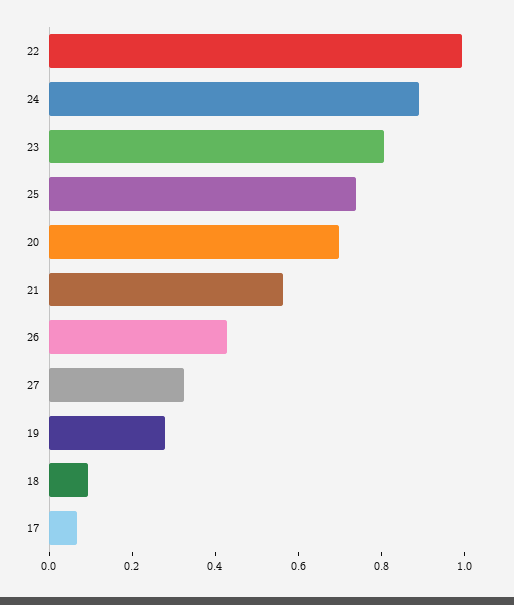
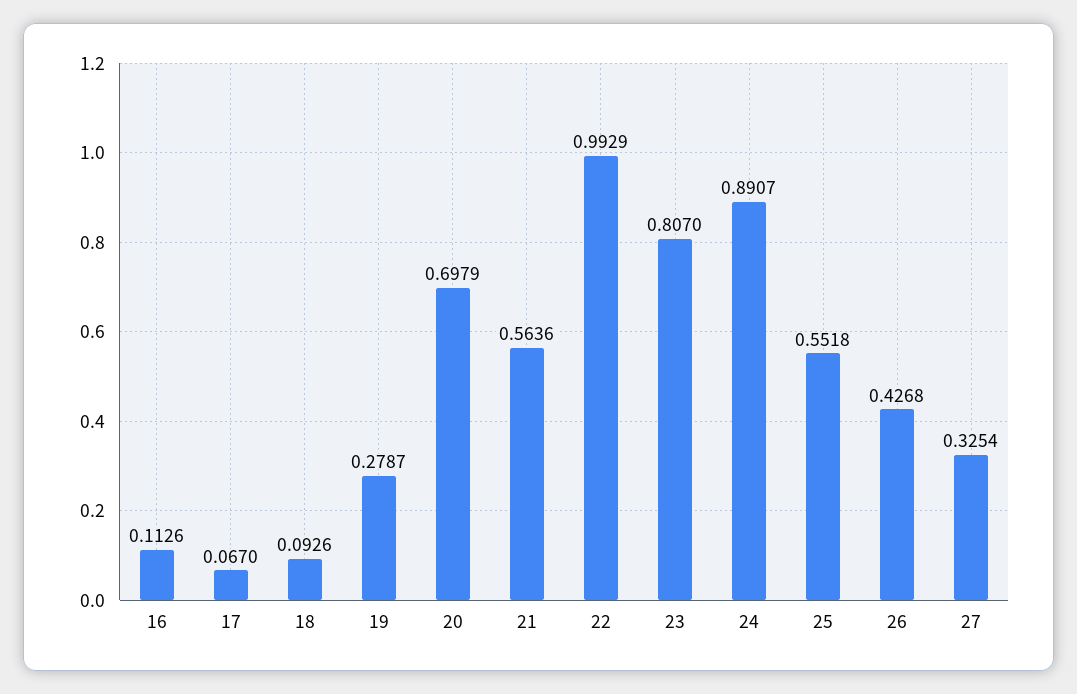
25: 0.75 -> 0.5518
16: none -> 0.1126

